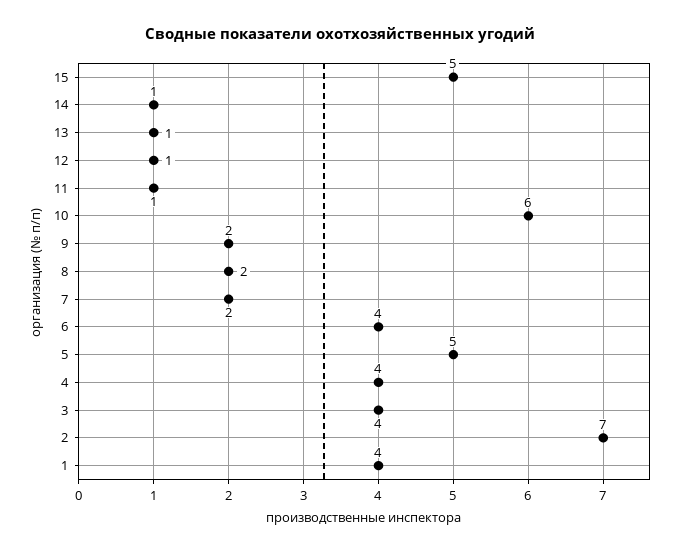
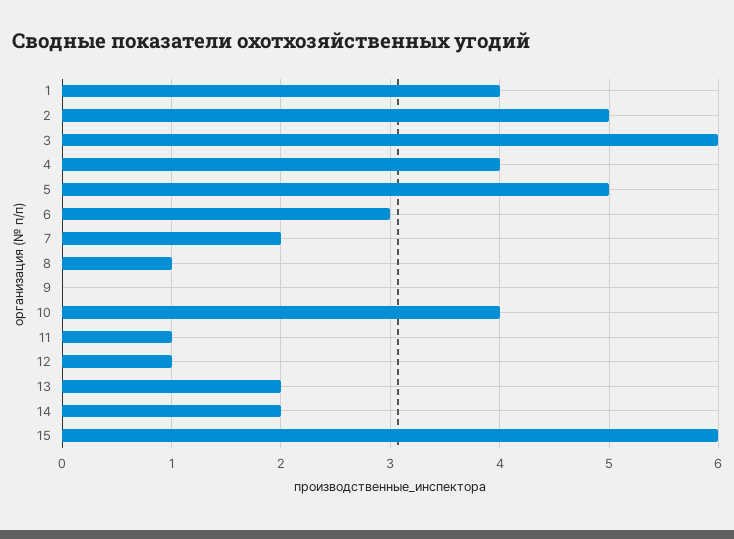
15: 5 -> 6
14: 1 -> 2
13: 1 -> 2
10: 6 -> 4
9: 2 -> 0
8: 2 -> 1
6: 4 -> 3
3: 4 -> 6
2: 7 -> 5

